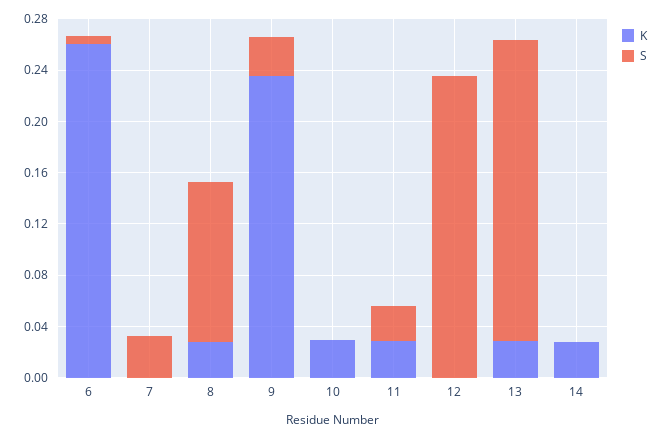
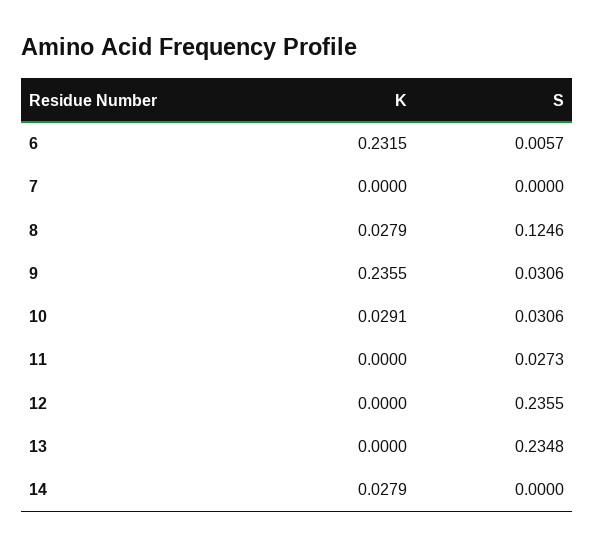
K, 6: 0.26 -> 0.2315
S, 7: 0.03 -> 0
S, 10: 0 -> 0.0306
K, 11: 0.03 -> 0
K, 13: 0.03 -> 0

